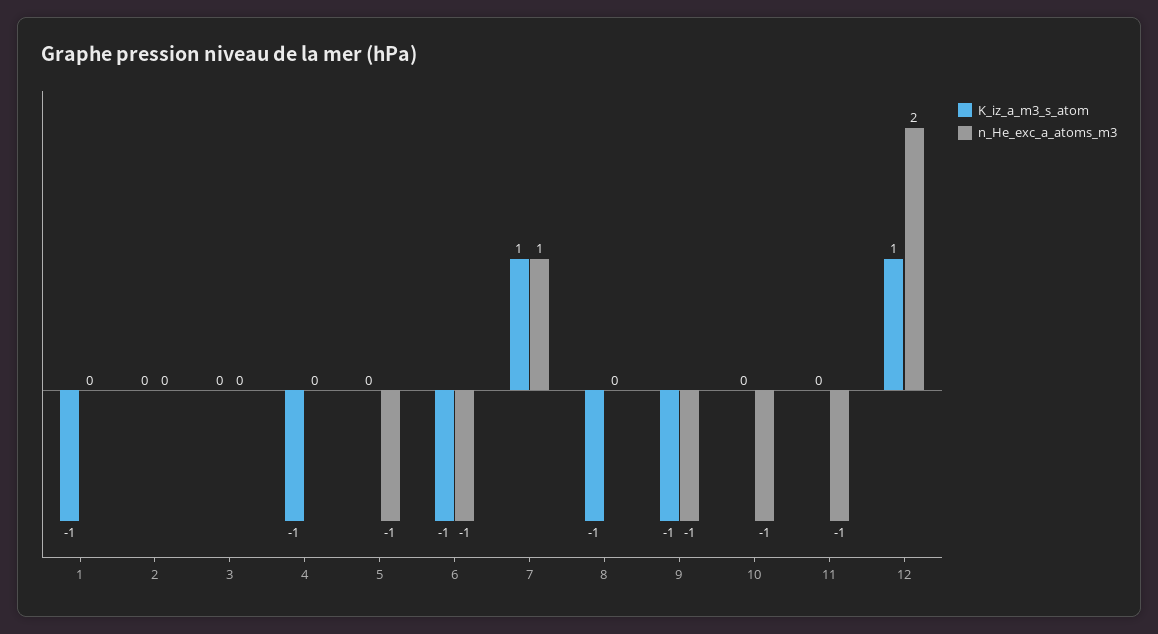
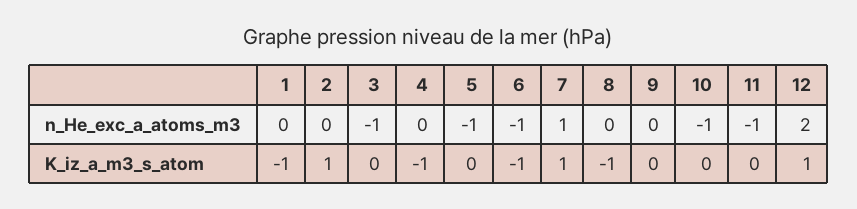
K_iz_a_m3_s_atom, 2: 0 -> 1
n_He_exc_a_atoms_m3, 3: 0 -> -1
K_iz_a_m3_s_atom, 9: -1 -> 0
n_He_exc_a_atoms_m3, 9: -1 -> 0

